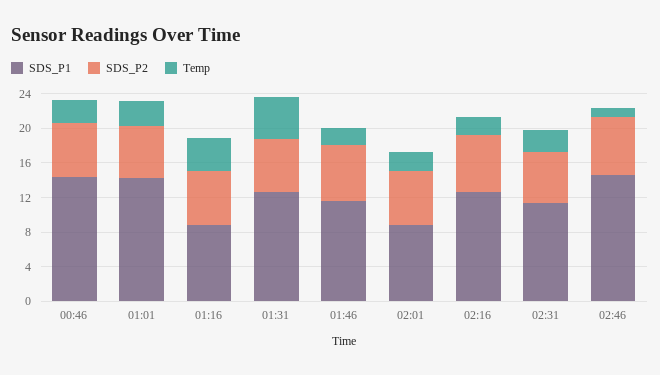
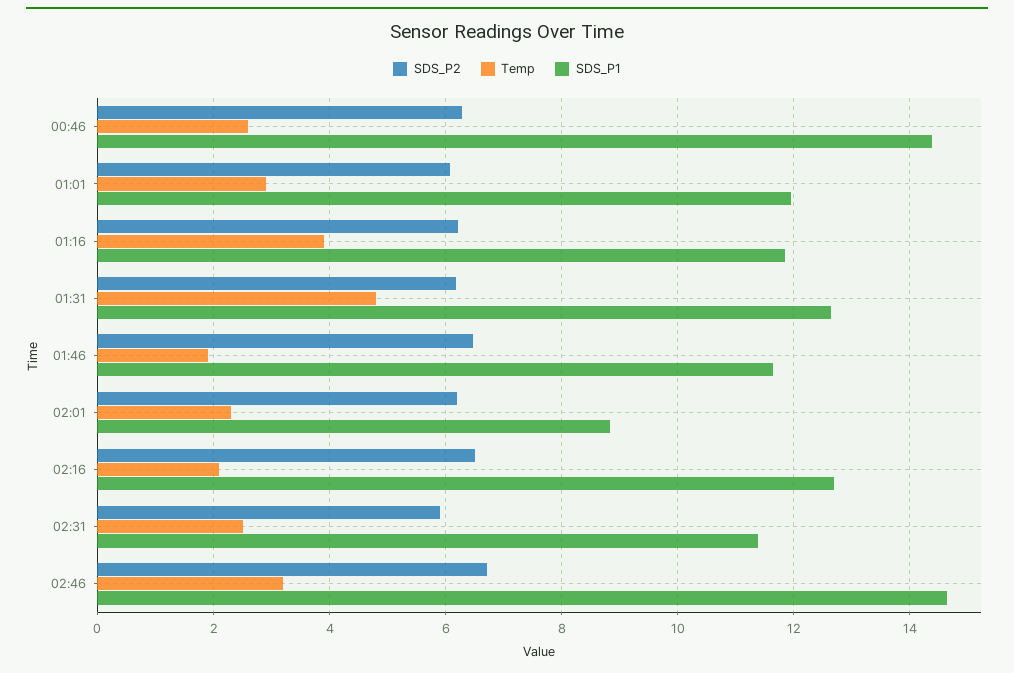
SDS_P1, 01:01: 14 -> 12
SDS_P1, 01:16: 9 -> 11.8
Temp, 02:46: 1 -> 3.2

